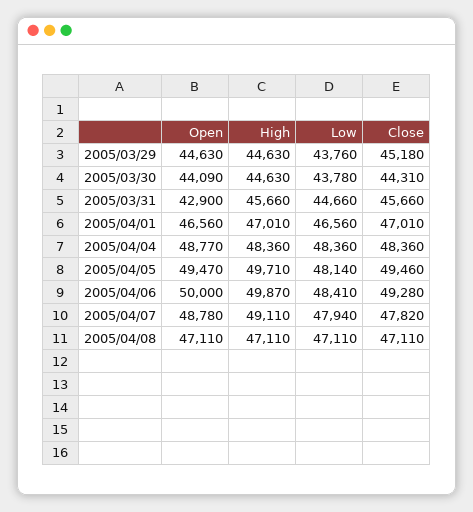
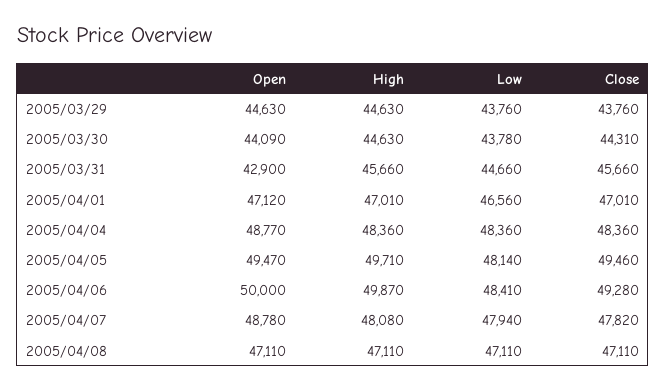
Close, 2005/03/29: 45180 -> 43760
Open, 2005/04/01: 46560 -> 47120
High, 2005/04/07: 49110 -> 48080

